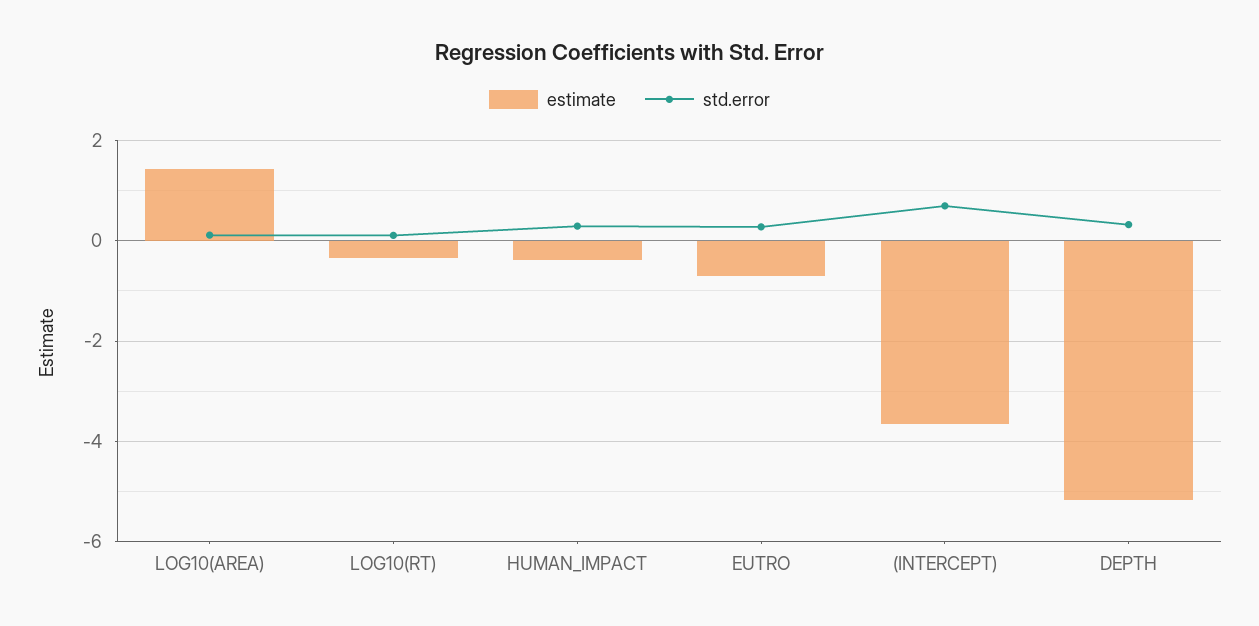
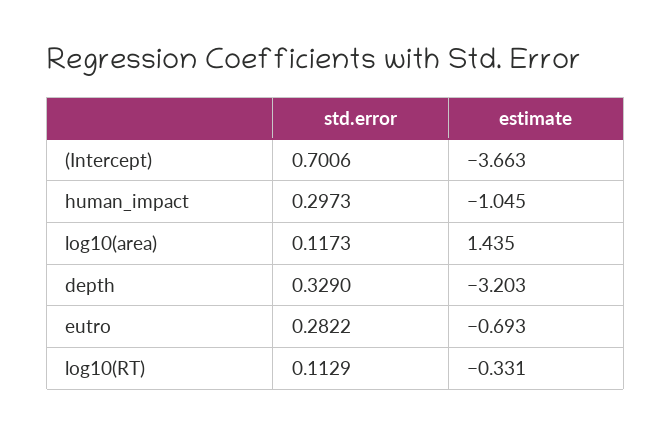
estimate, HUMAN_IMPACT: -0.4 -> -1.045
estimate, DEPTH: -5.2 -> -3.203

